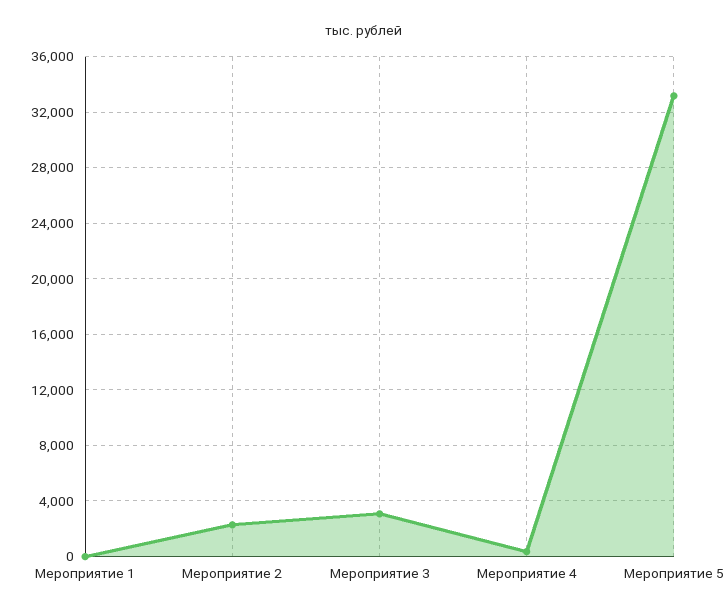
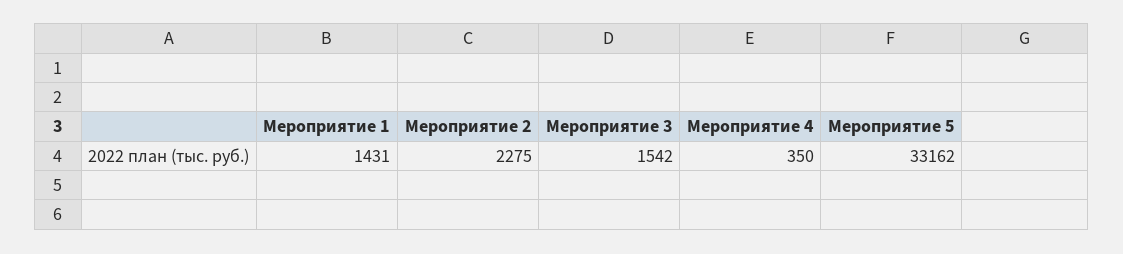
Мероприятие 1: 0 -> 1431
Мероприятие 3: 3000 -> 1542

